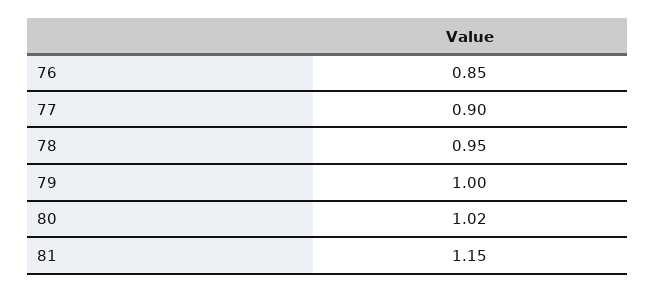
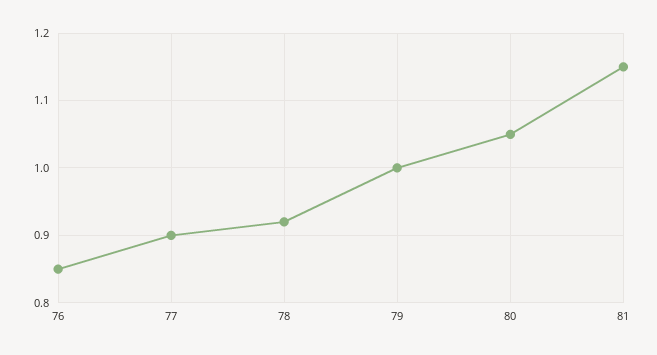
78: 0.95 -> 0.92
80: 1.02 -> 1.05

